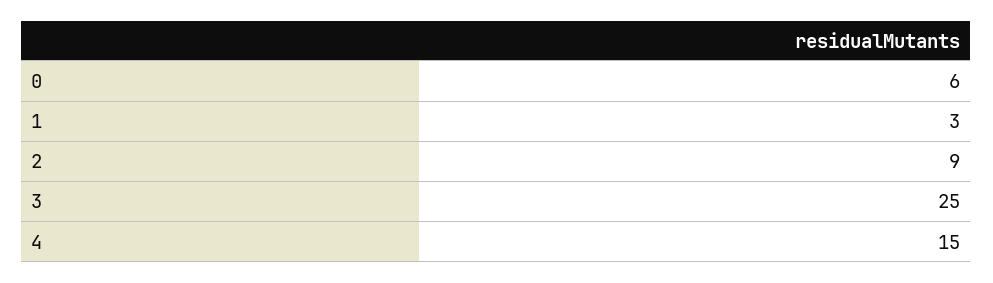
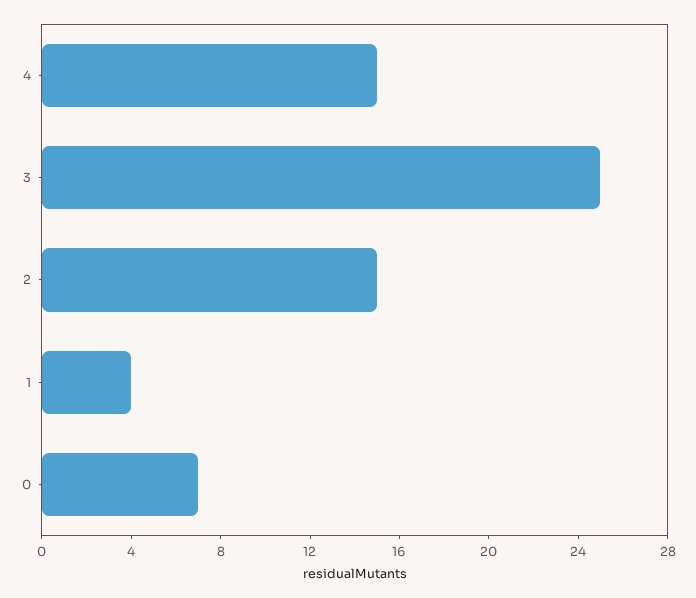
0: 6 -> 7
1: 3 -> 4
2: 9 -> 15

